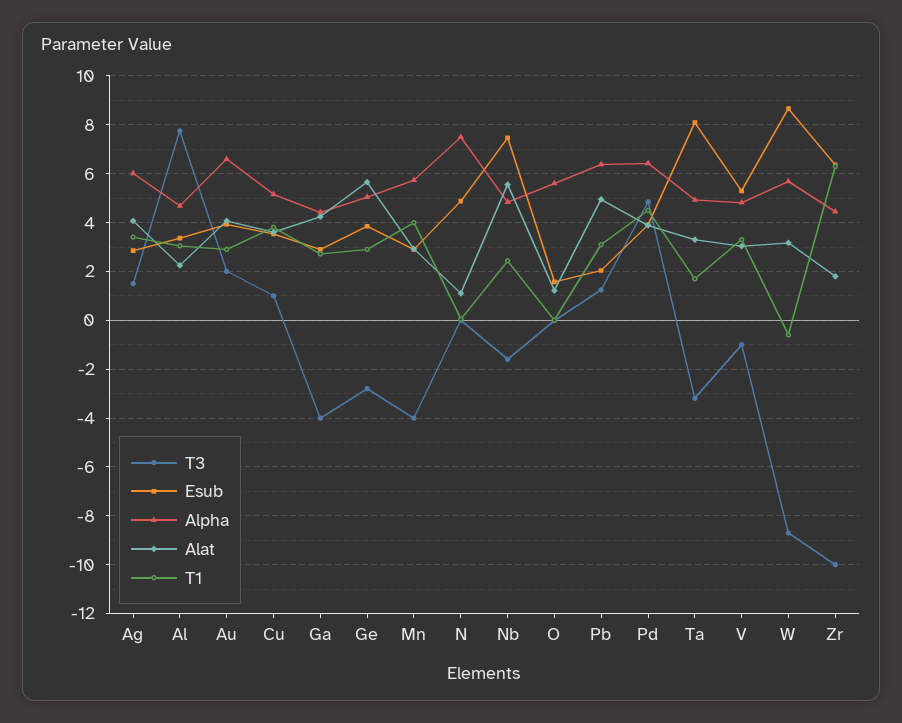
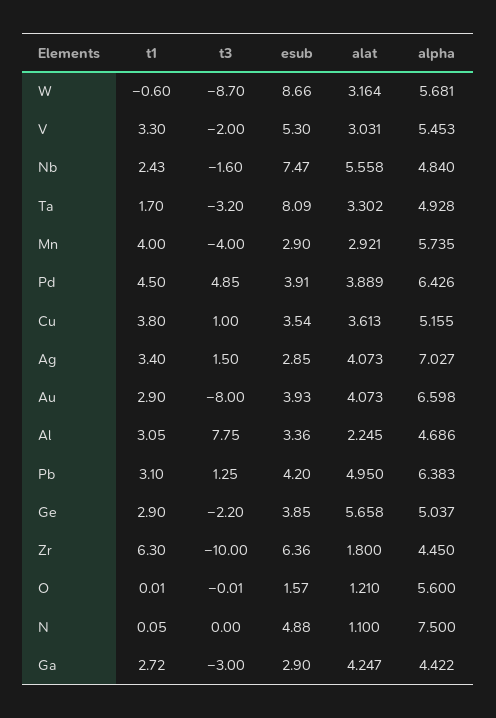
Alpha, Ag: 6 -> 7.027
T3, Au: 2 -> -8
T3, Ga: -4 -> -3
T3, Ge: -2.75 -> -2.2
Esub, Pb: 2 -> 4.2
T3, V: -1 -> -2
Alpha, V: 4.75 -> 5.453

